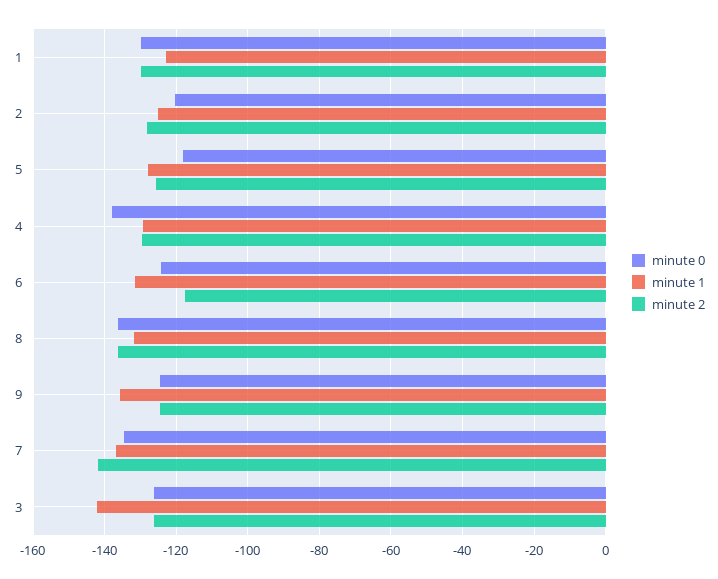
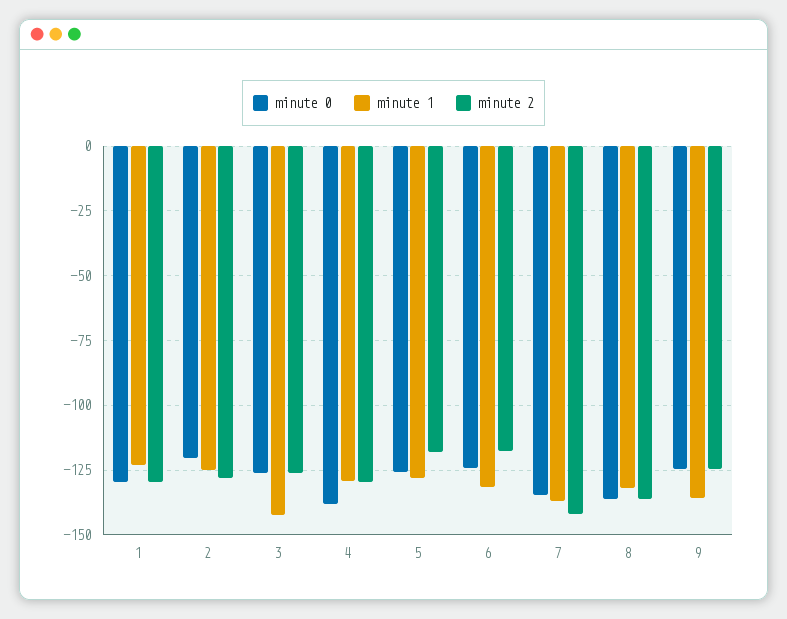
minute 0, 5: -118 -> -125
minute 2, 5: -126 -> -117.5

